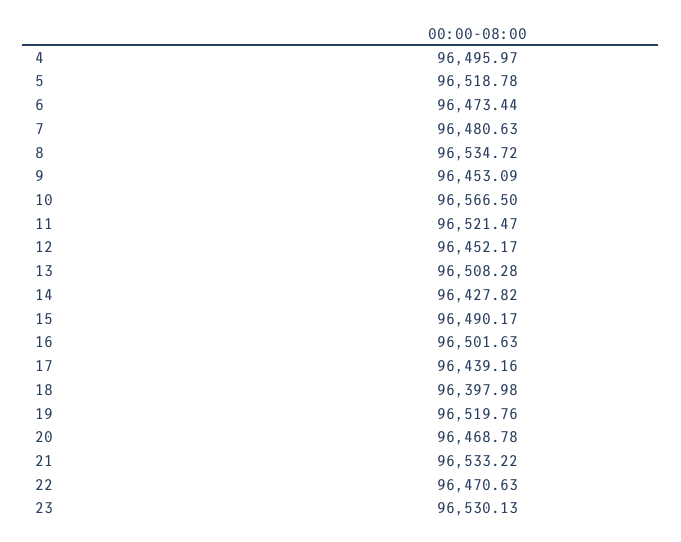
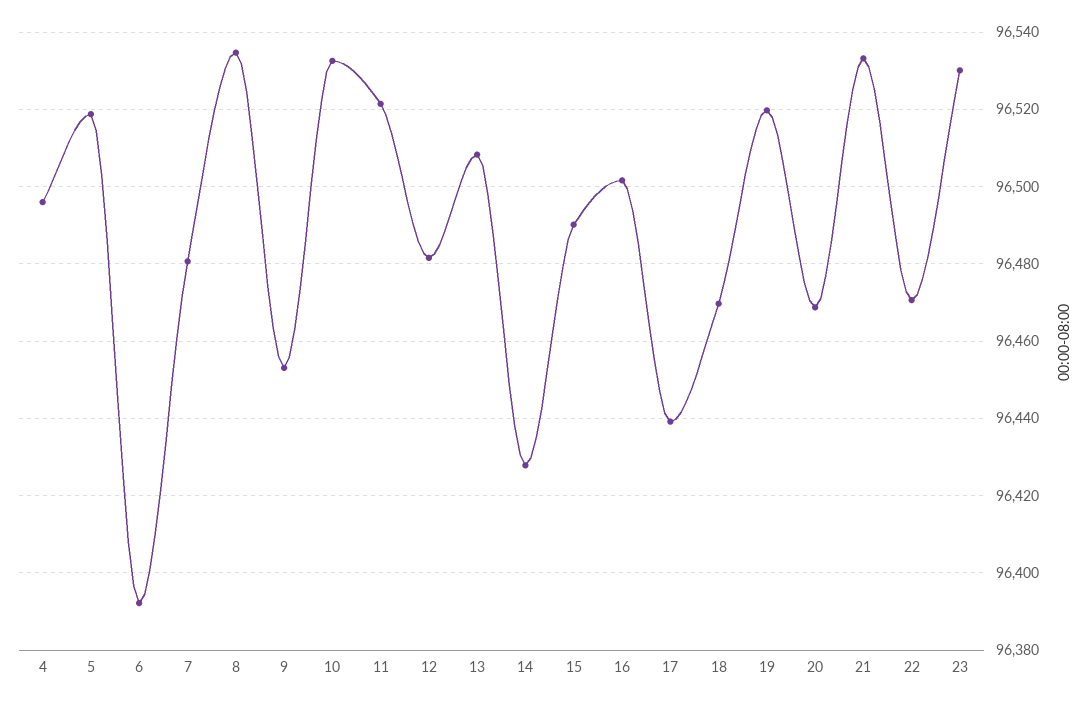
6: 96473.44 -> 96392
10: 96566.5 -> 96532
12: 96452.17 -> 96482
18: 96397.98 -> 96470

